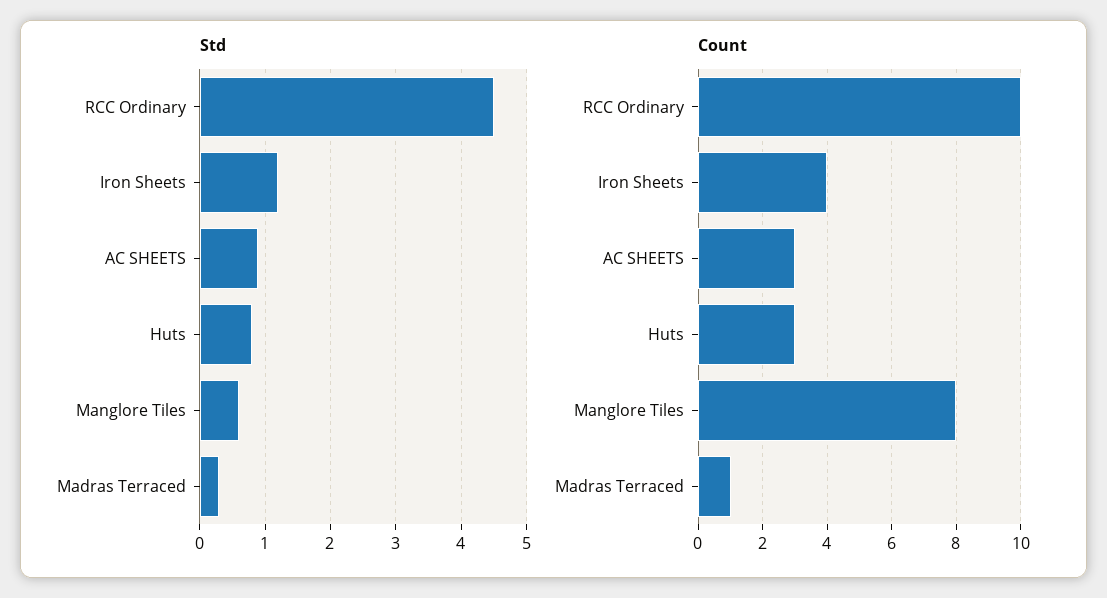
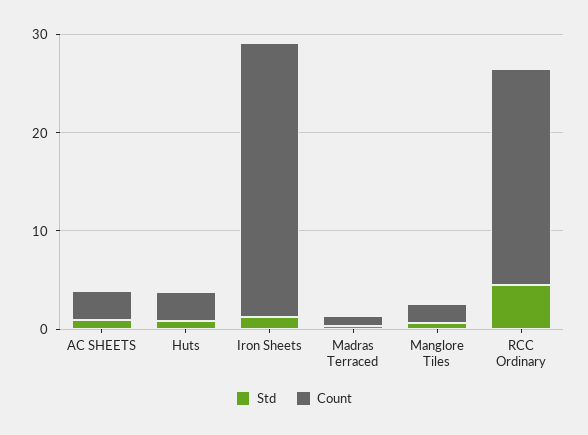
Count, RCC Ordinary: 10 -> 22
Count, Iron Sheets: 4 -> 28
Count, Manglore Tiles: 8 -> 2

